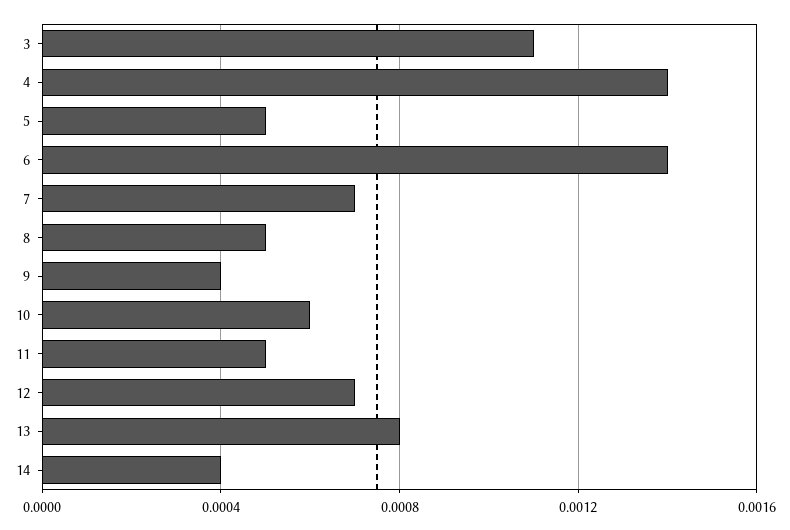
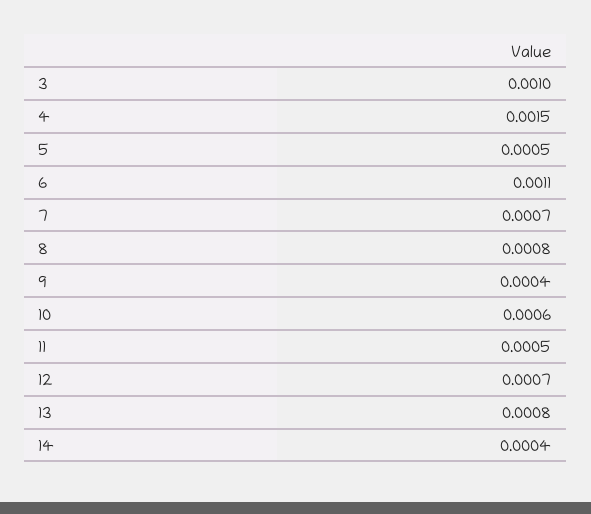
3: 0.0011 -> 0.001
4: 0.0014 -> 0.0015
6: 0.0014 -> 0.0011
8: 0.0005 -> 0.0008

